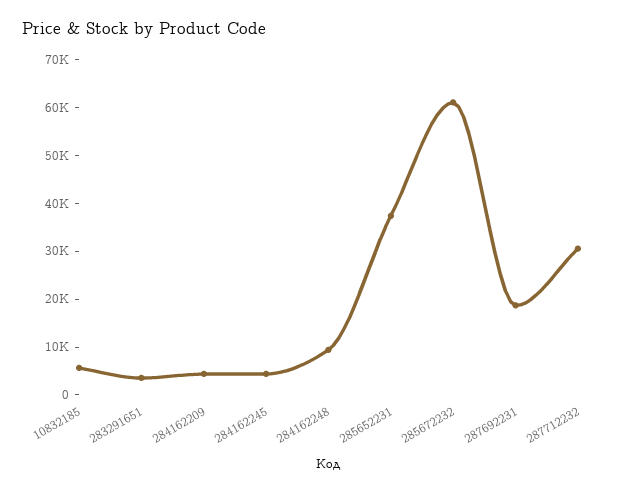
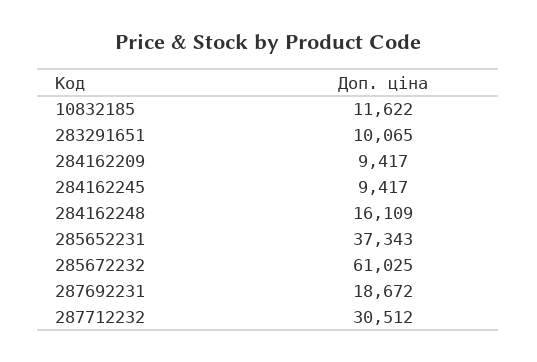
10832185: 6000 -> 11622
283291651: 4000 -> 10065
284162209: 4000 -> 9417
284162245: 4000 -> 9417
284162248: 10000 -> 16109

